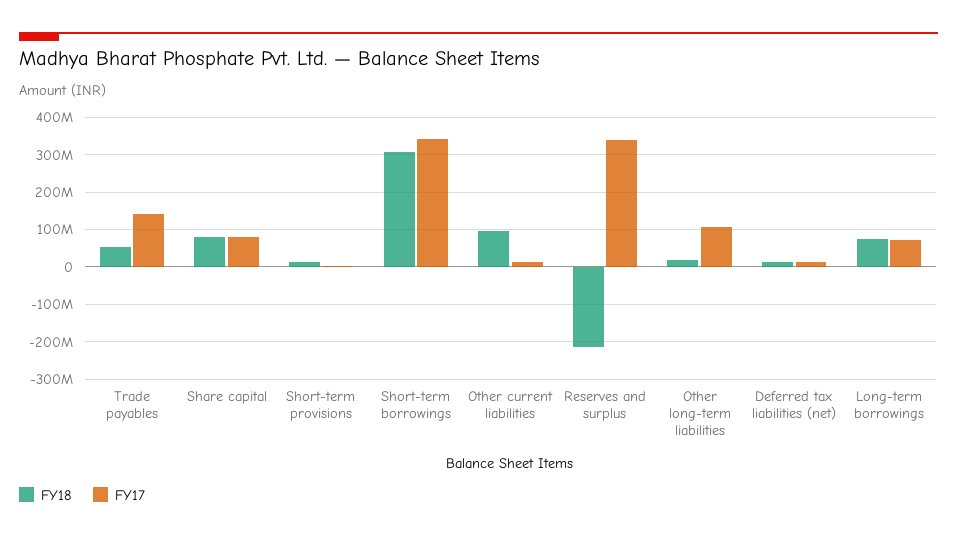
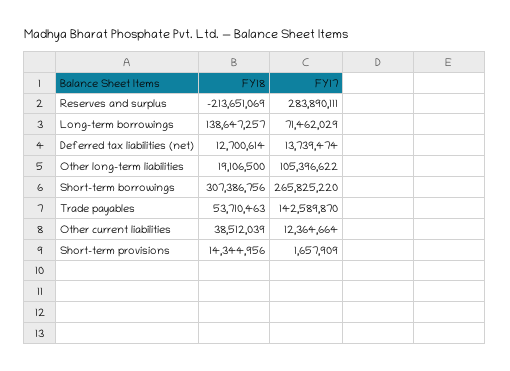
FY18, Share capital: 80000000 -> none
FY17, Share capital: 80000000 -> none
FY17, Short-term borrowings: 340000000 -> 265825220
FY18, Other current liabilities: 100000000 -> 38512039
FY17, Reserves and surplus: 340000000 -> 283890111
FY18, Long-term borrowings: 80000000 -> 138647257

